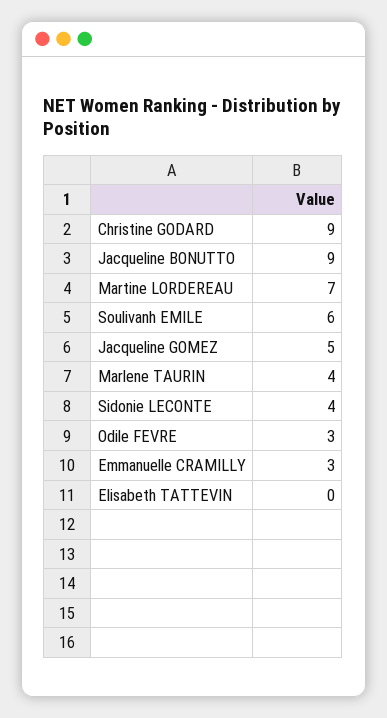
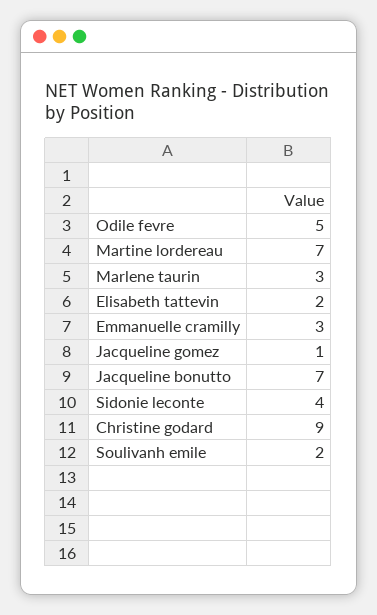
Jacqueline BONUTTO: 9 -> 7
Soulivanh EMILE: 6 -> 2
Jacqueline GOMEZ: 5 -> 1
Marlene TAURIN: 4 -> 3
Odile FEVRE: 3 -> 5
Elisabeth TATTEVIN: 0 -> 2

